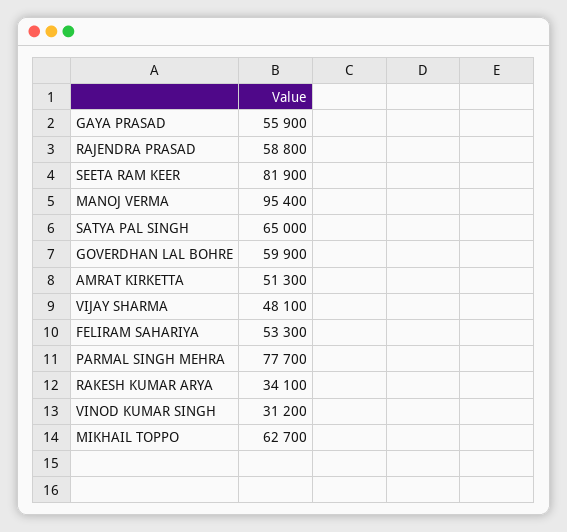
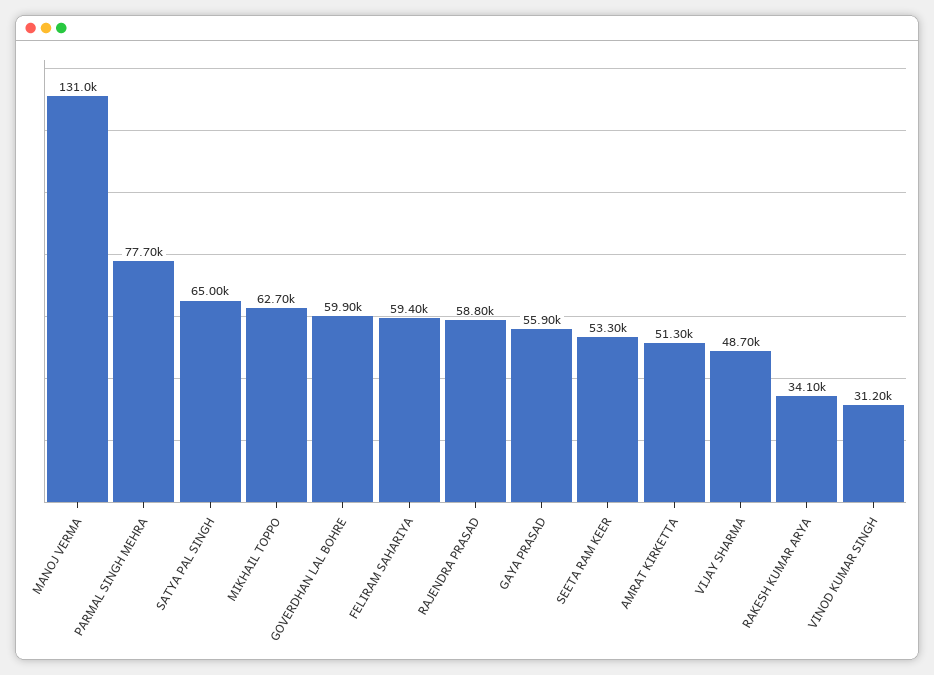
SEETA RAM KEER: 81900 -> 53300
MANOJ VERMA: 95400 -> 131000
VIJAY SHARMA: 48100 -> 48700
FELIRAM SAHARIYA: 53300 -> 59400

